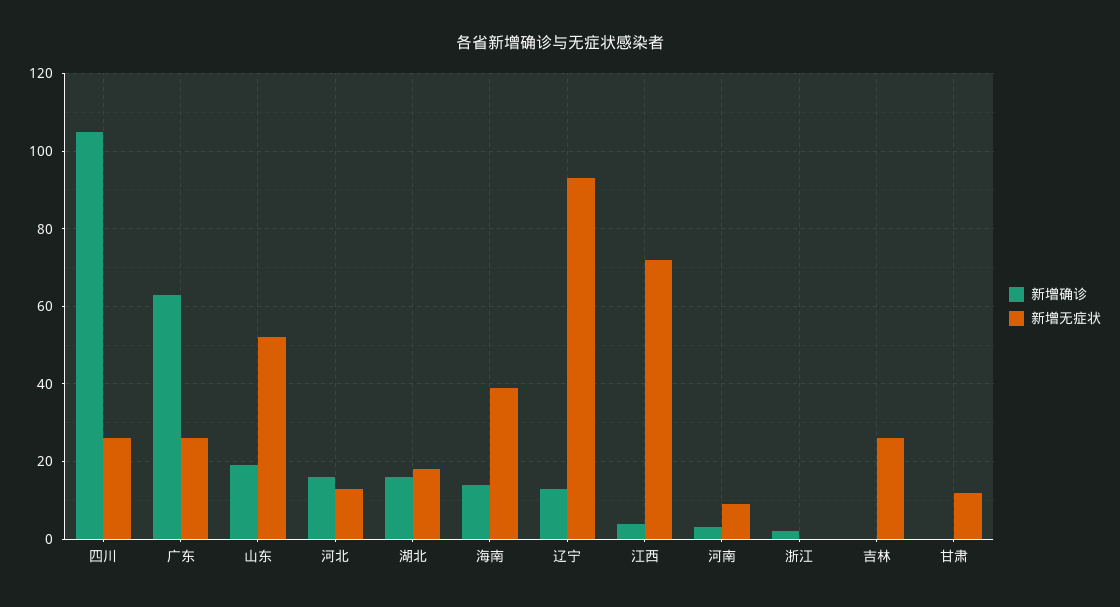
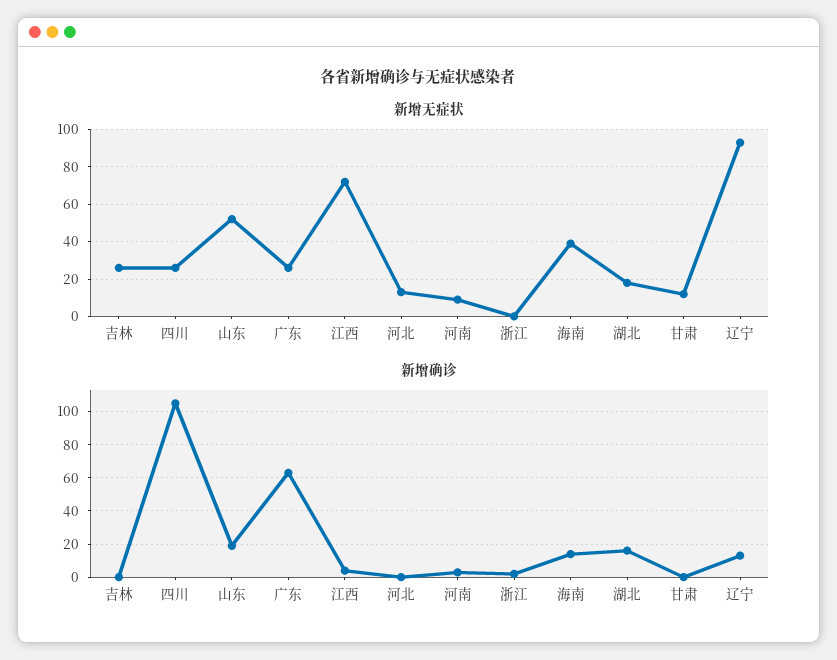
新增确诊, 河北: 15 -> 0

